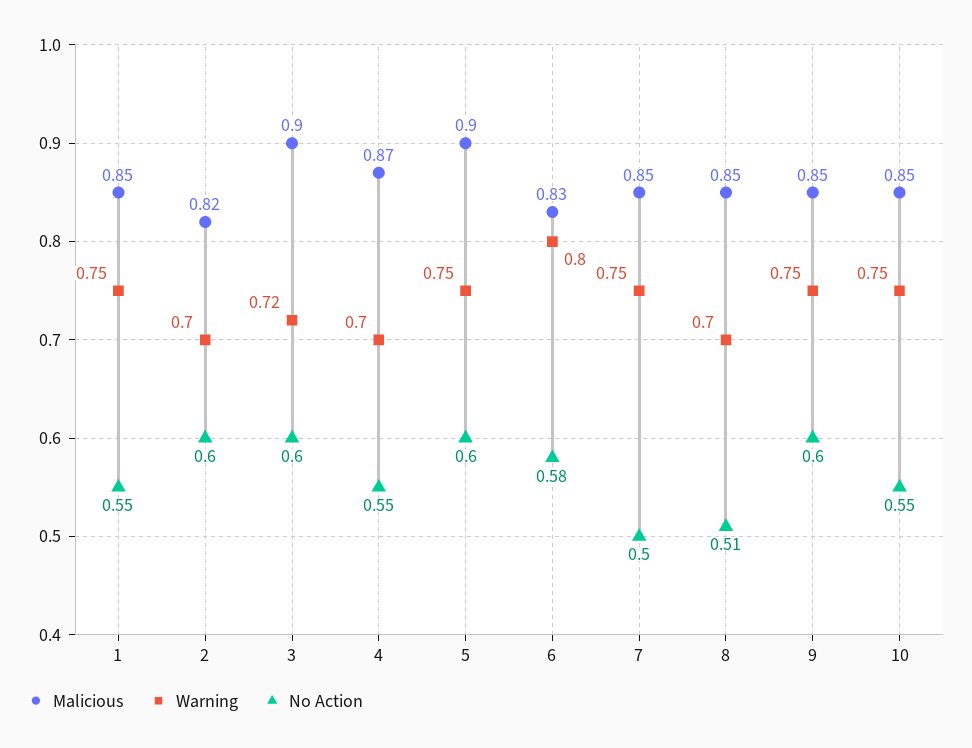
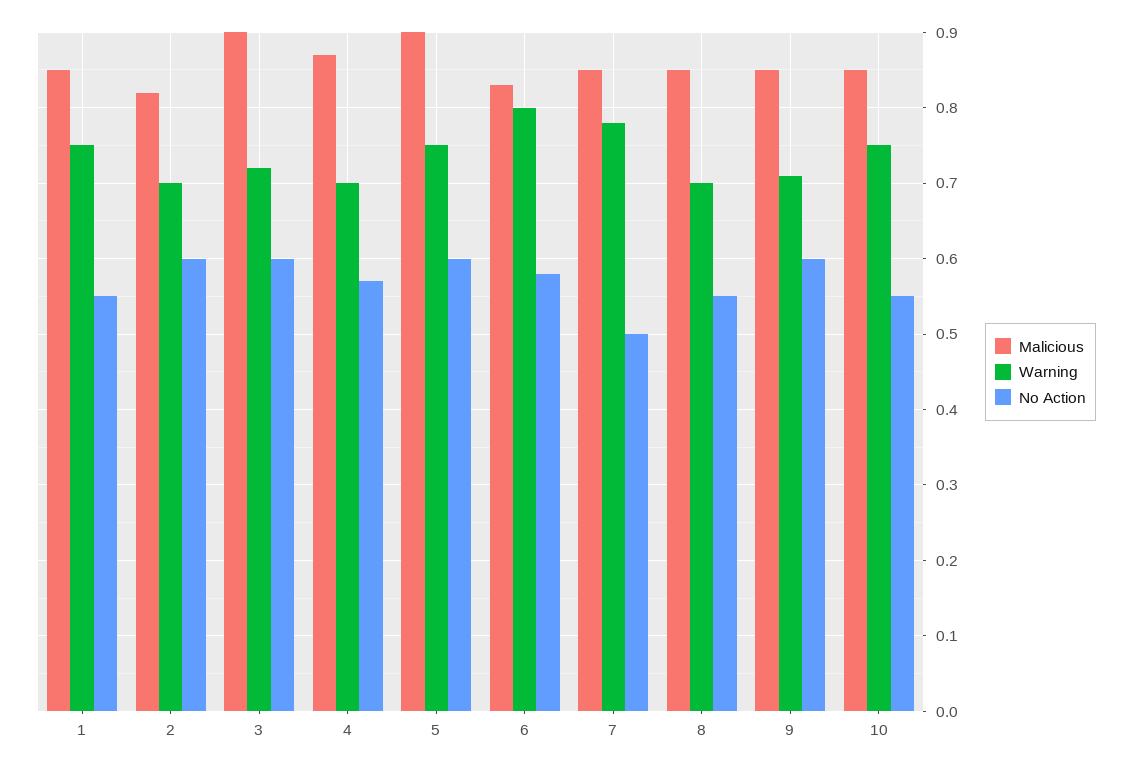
No Action, 4: 0.55 -> 0.57
Warning, 7: 0.75 -> 0.78
No Action, 8: 0.51 -> 0.55
Warning, 9: 0.75 -> 0.71

